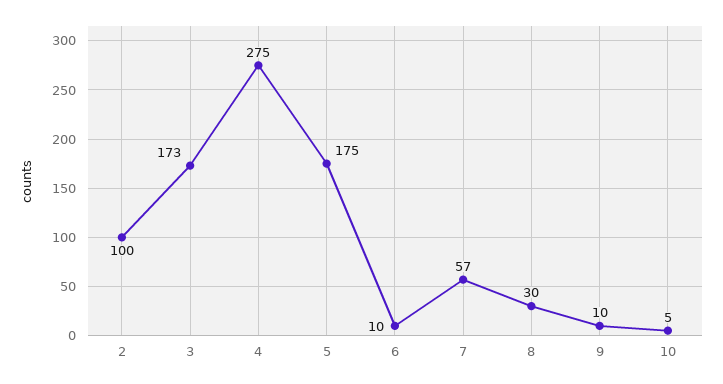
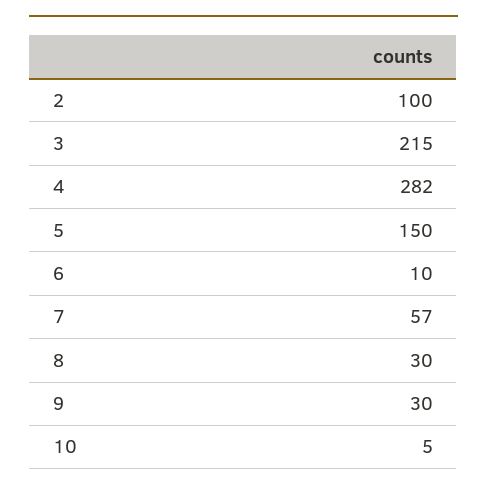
3: 173 -> 215
4: 275 -> 282
5: 175 -> 150
9: 10 -> 30

